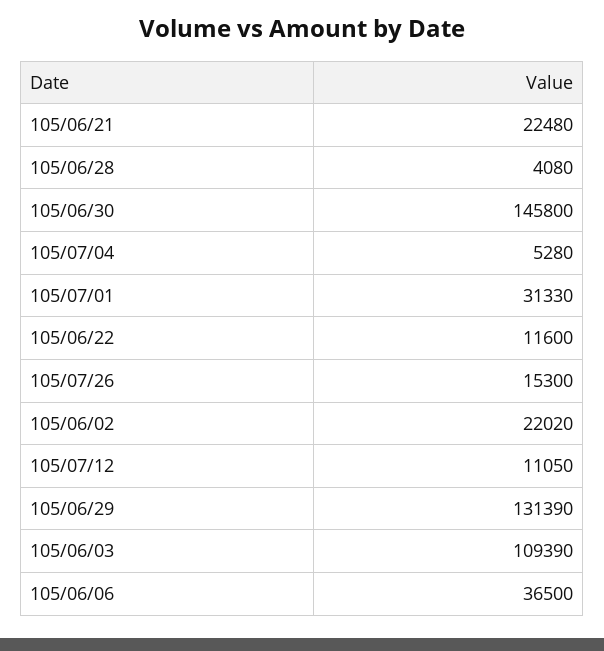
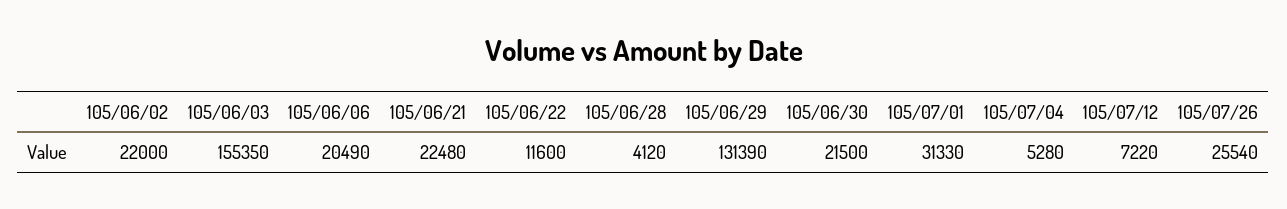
105/06/28: 4080 -> 4120
105/06/30: 145800 -> 21500
105/07/26: 15300 -> 25540
105/06/02: 22020 -> 22000
105/07/12: 11050 -> 7220
105/06/03: 109390 -> 155350
105/06/06: 36500 -> 20490

